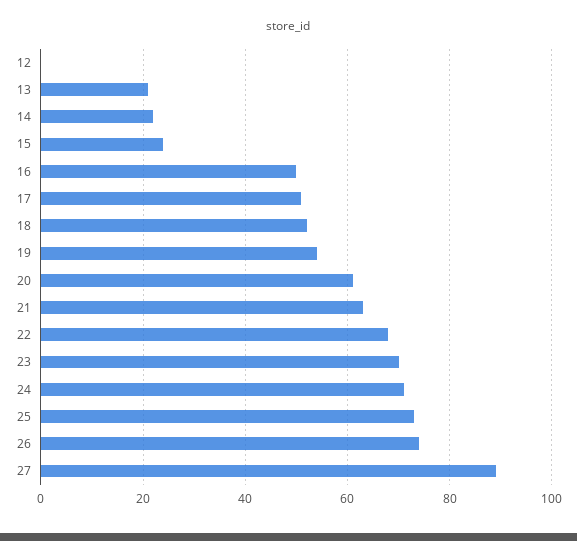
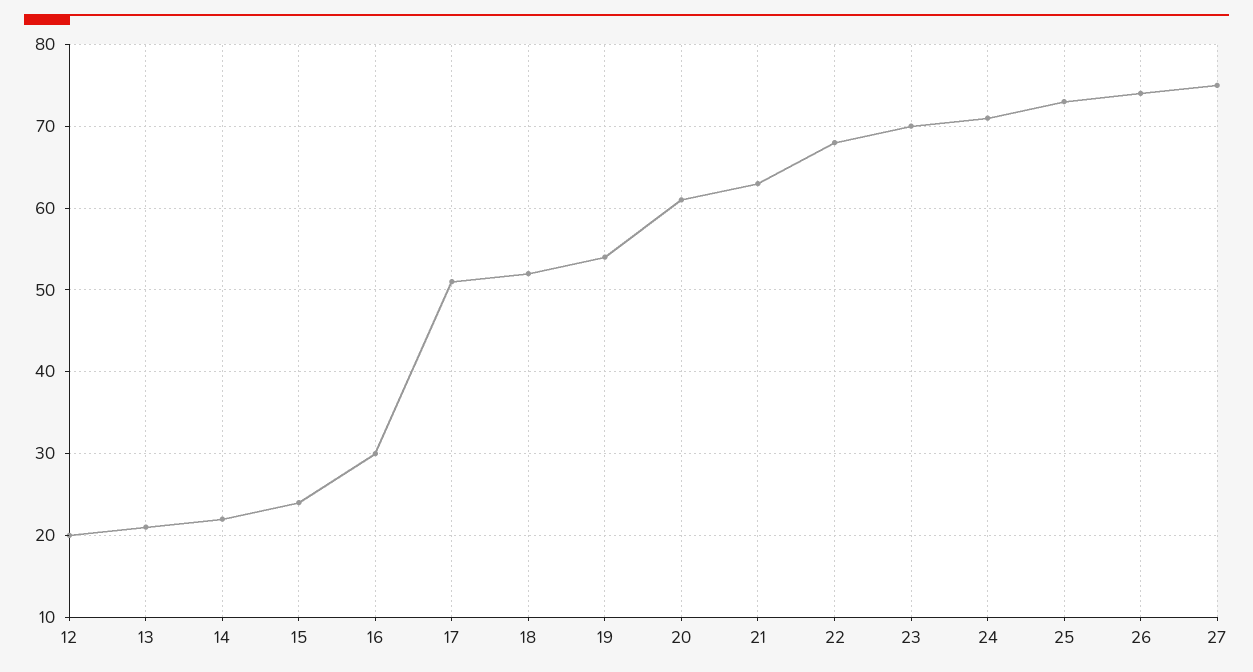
12: 0 -> 20
16: 50 -> 30
27: 90 -> 75

